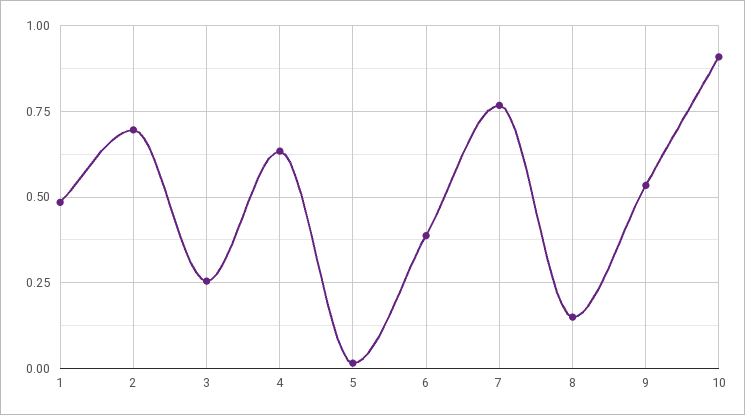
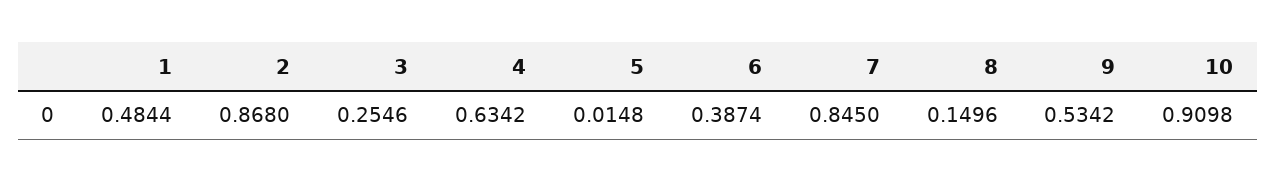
2: 0.7 -> 0.868
7: 0.775 -> 0.845

